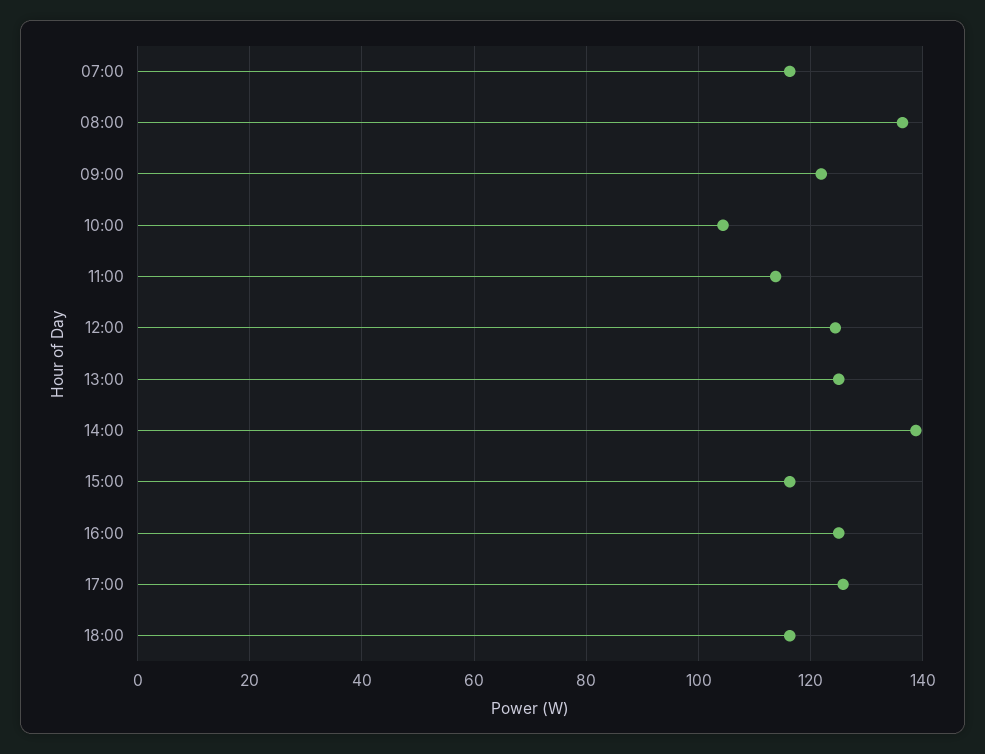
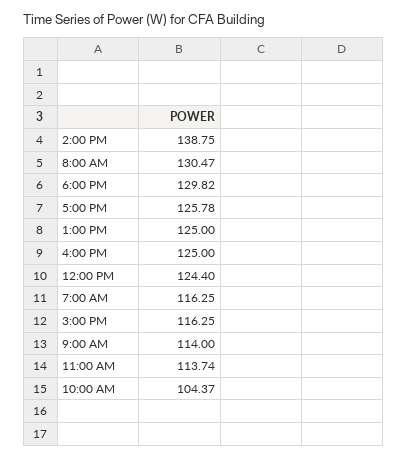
08:00: 136 -> 130.47
09:00: 122 -> 114
18:00: 116 -> 129.82

